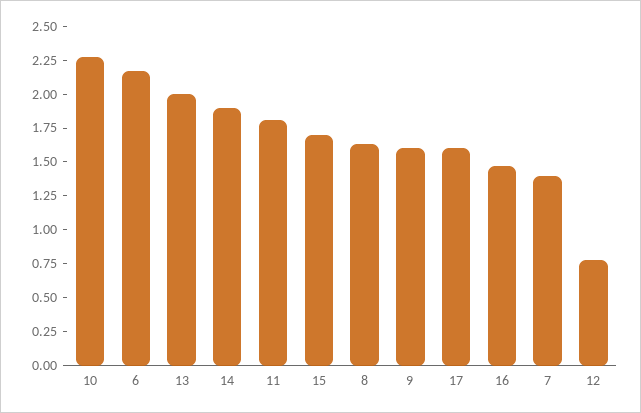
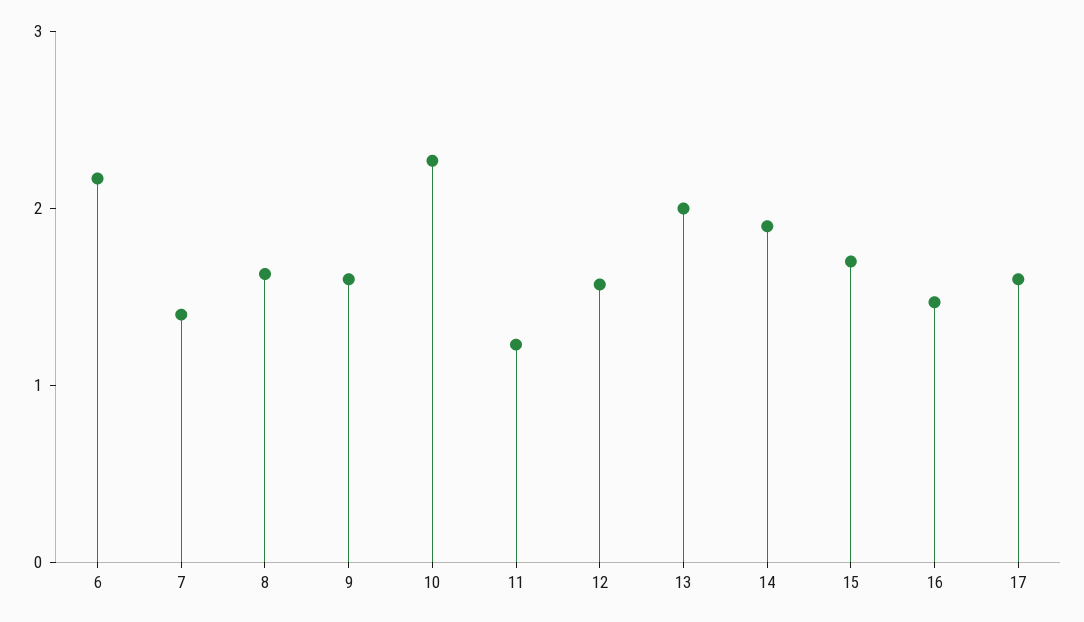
11: 1.75 -> 1.2
12: 0.75 -> 1.6

